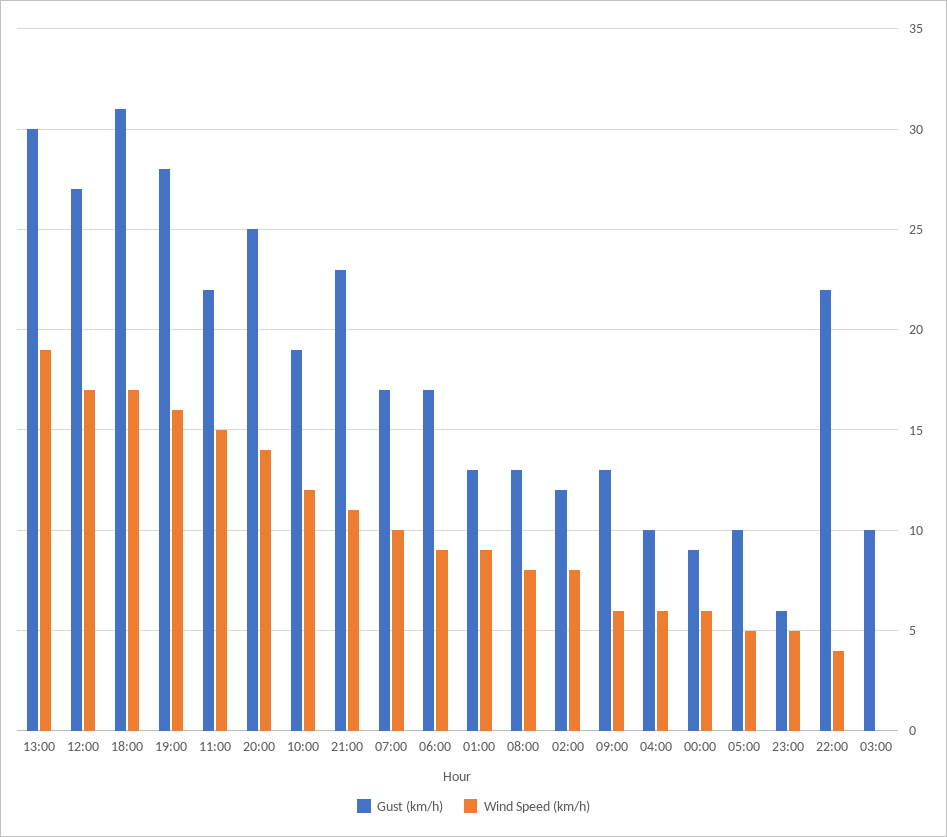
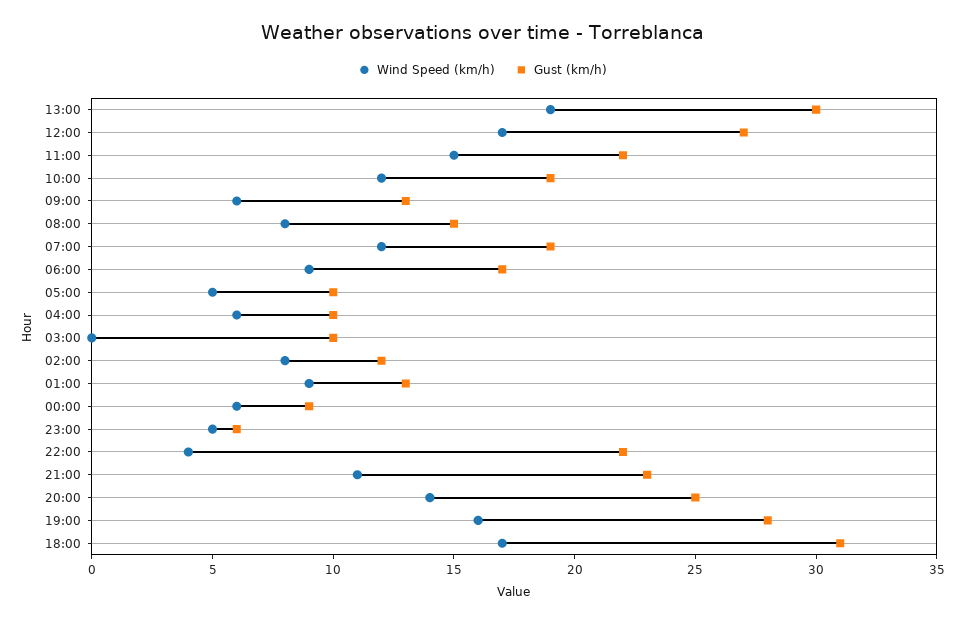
Gust (km/h), 07:00: 17 -> 19
Wind Speed (km/h), 07:00: 10 -> 12
Gust (km/h), 08:00: 13 -> 15

